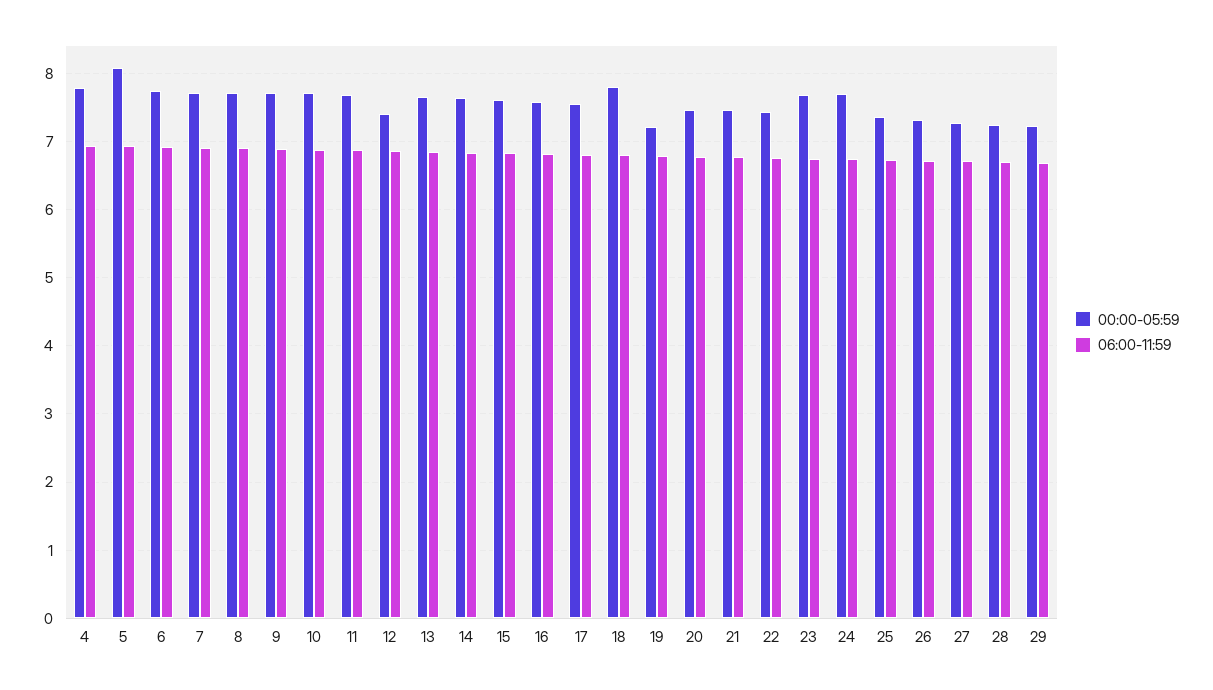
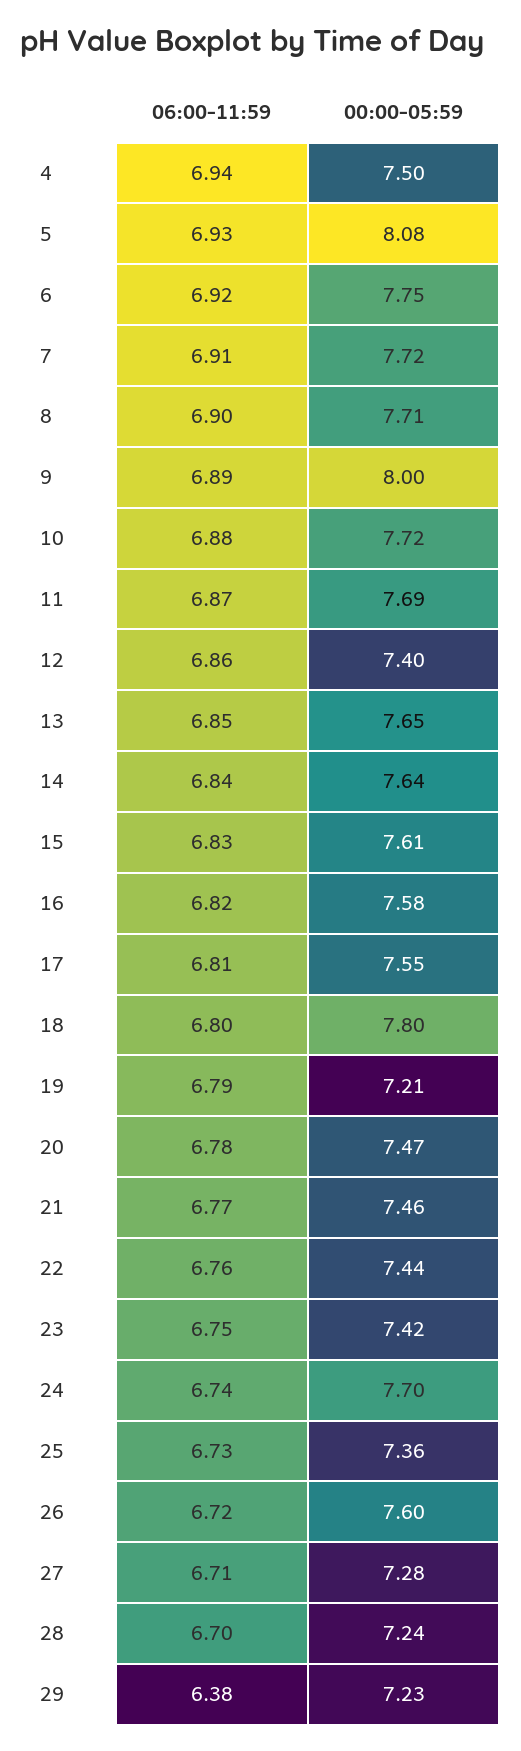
00:00-05:59, 4: 7.8 -> 7.5
00:00-05:59, 9: 7.7 -> 8
00:00-05:59, 23: 7.7 -> 7.42
00:00-05:59, 26: 7.3 -> 7.6
06:00-11:59, 29: 6.7 -> 6.38

